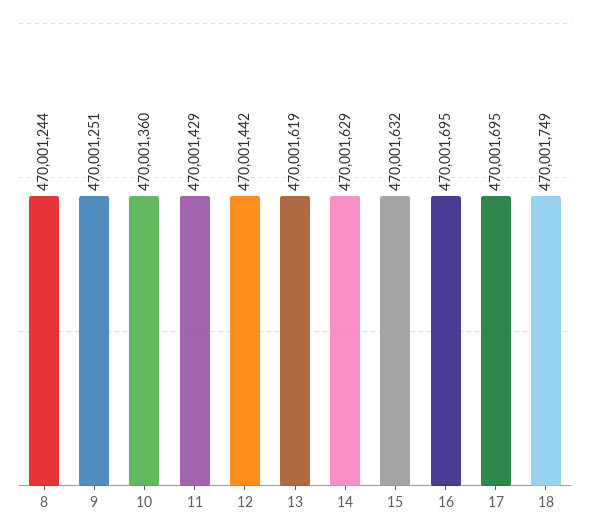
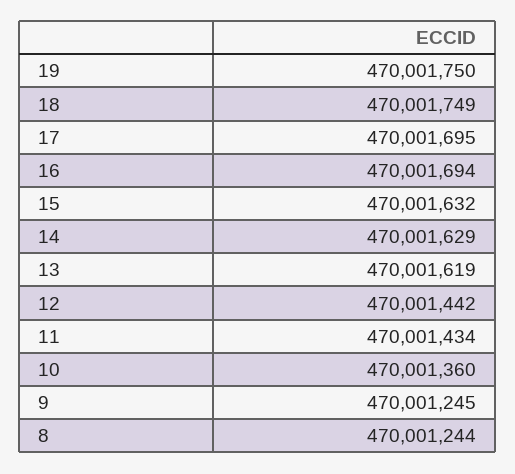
9: 470001251 -> 470001245
11: 470001429 -> 470001434
16: 470001695 -> 470001694
19: none -> 470001750

